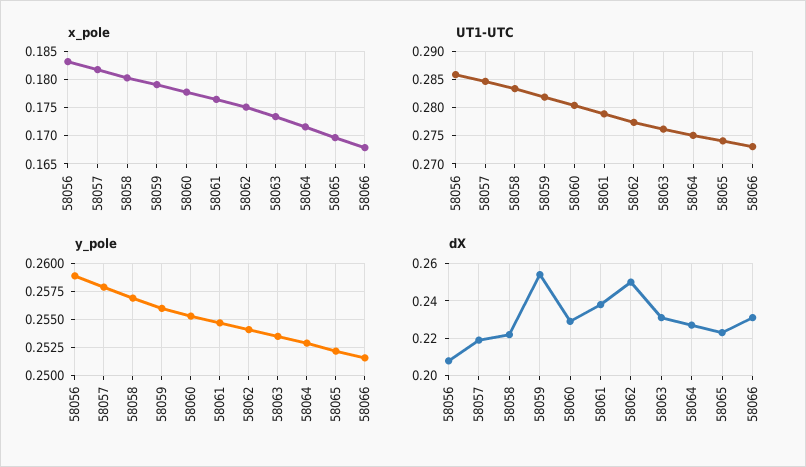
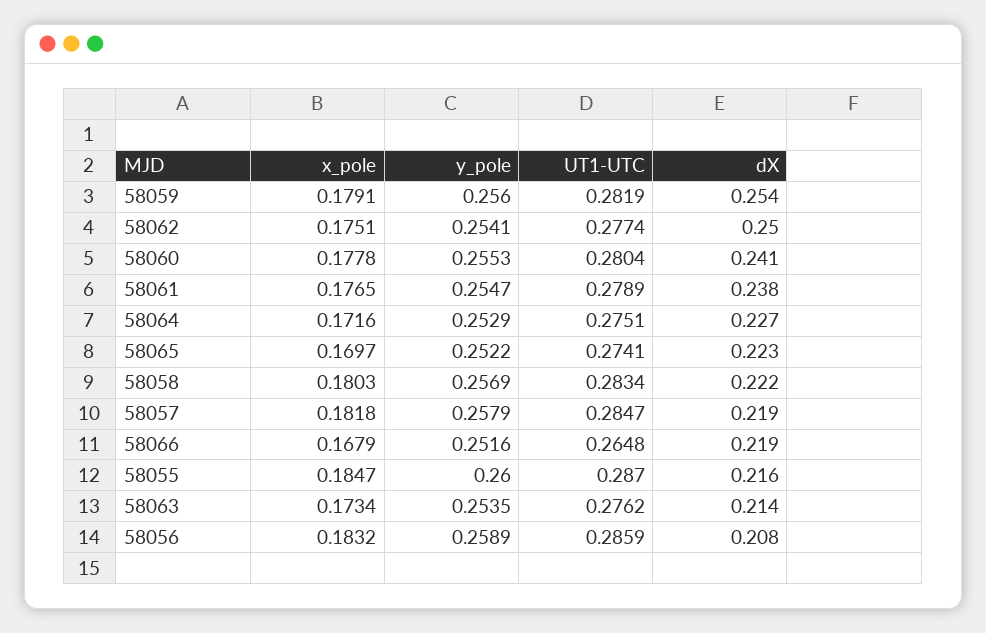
UT1-UTC, 58066: 0.2725 -> 0.2648
dX, 58060: 0.23 -> 0.241
dX, 58063: 0.23 -> 0.214
dX, 58066: 0.23 -> 0.219
x_pole, 58055: none -> 0.1847
y_pole, 58055: none -> 0.26
UT1-UTC, 58055: none -> 0.287
dX, 58055: none -> 0.216

